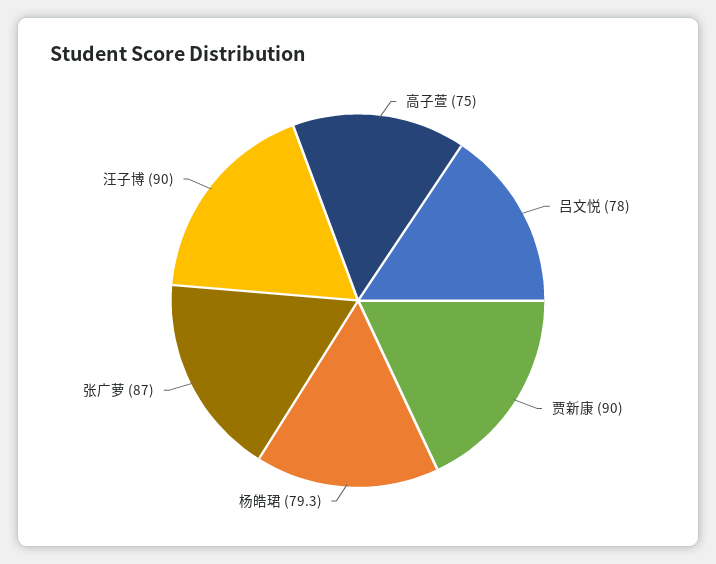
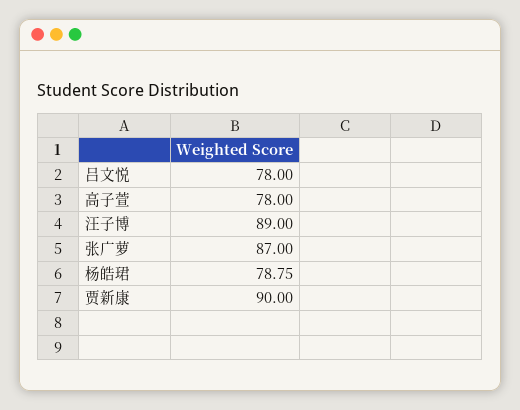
高子萱: 75 -> 78
杨皓珺: 79.3 -> 78.75
汪子博: 90 -> 89

